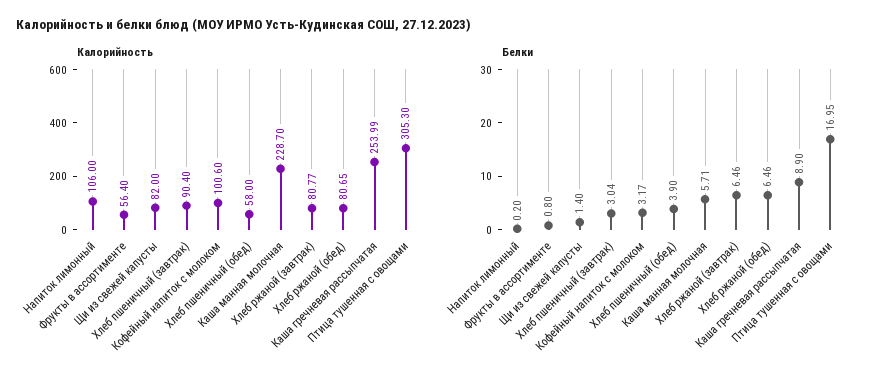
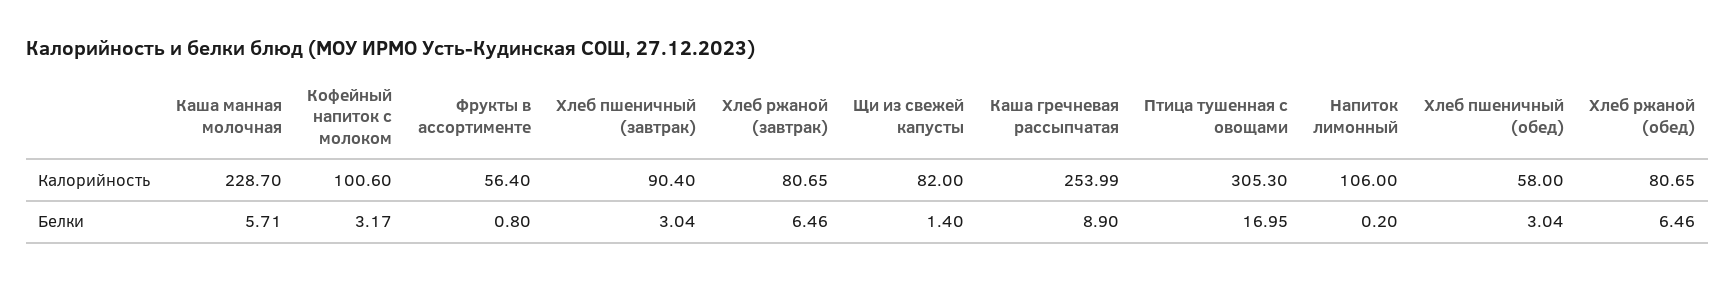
Калорийность, Хлеб ржаной (завтрак): 80.77 -> 80.65
Белки, Хлеб пшеничный (обед): 3.9 -> 3.04

